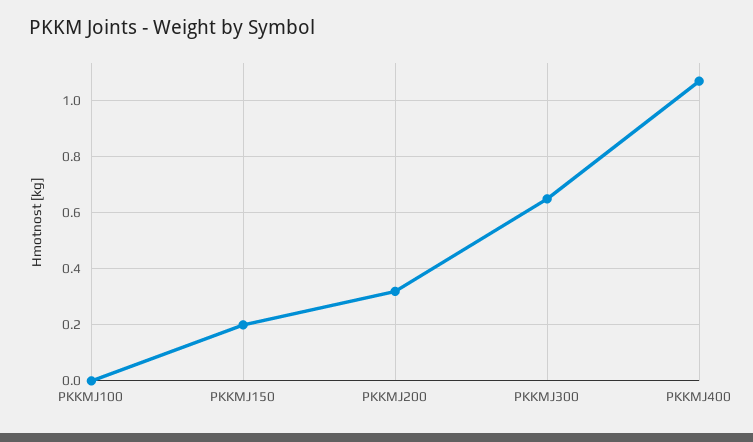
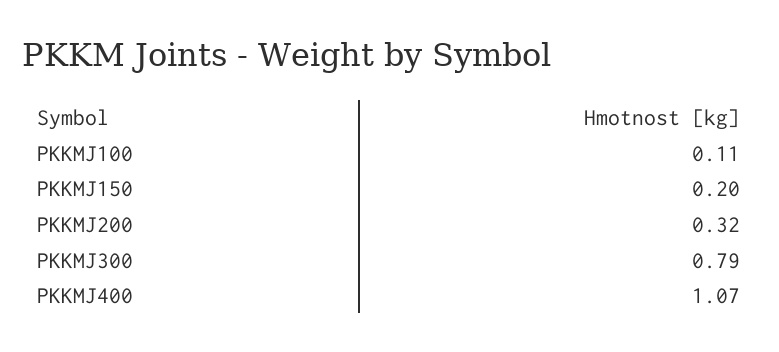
PKKMJ100: 0 -> 0.11
PKKMJ300: 0.65 -> 0.79

